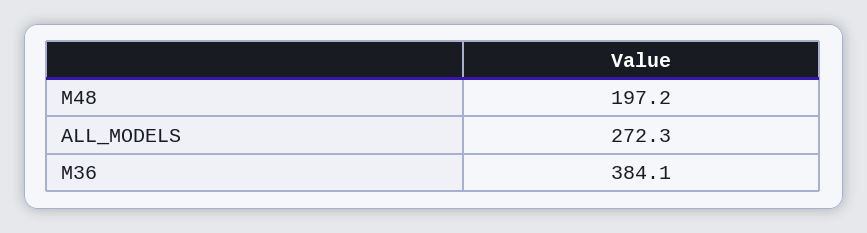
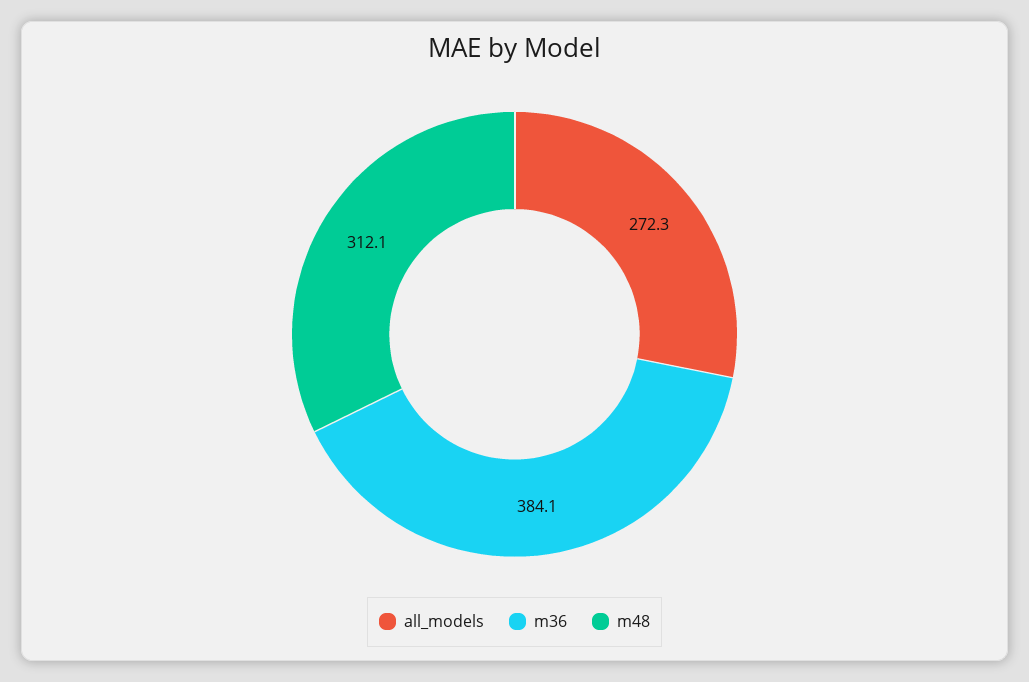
M48: 197.2 -> 312.1

